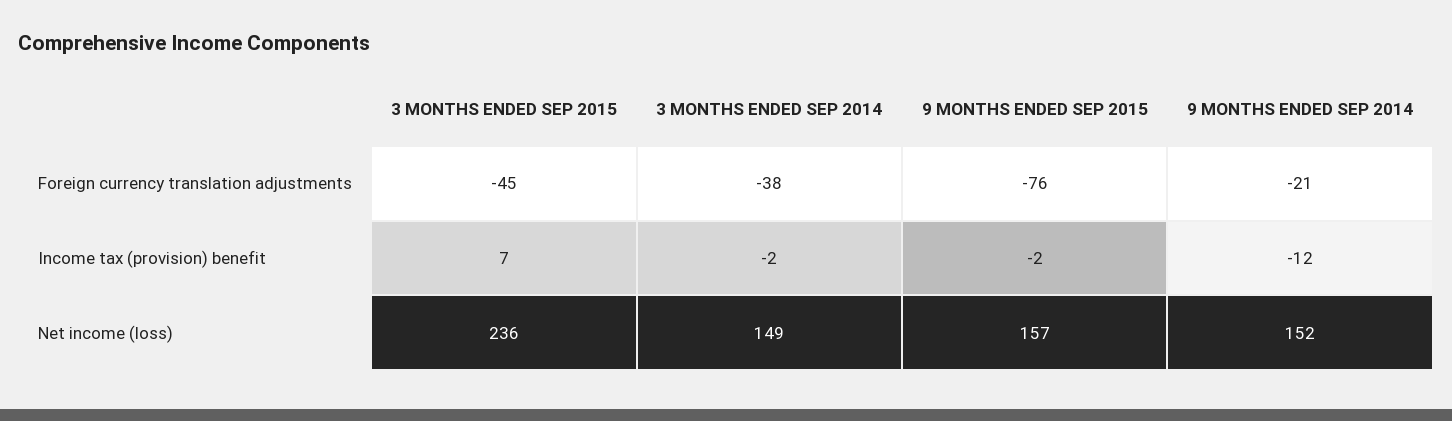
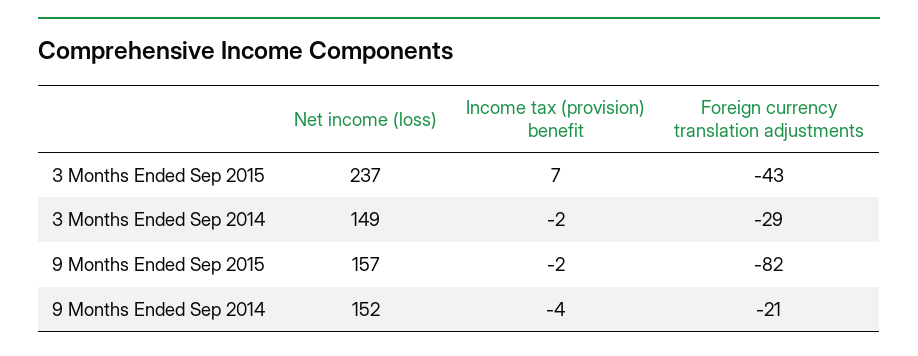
3 MONTHS ENDED SEP 2015, Foreign currency translation adjustments: -45 -> -43
3 MONTHS ENDED SEP 2014, Foreign currency translation adjustments: -38 -> -29
9 MONTHS ENDED SEP 2015, Foreign currency translation adjustments: -76 -> -82
9 MONTHS ENDED SEP 2014, Income tax (provision) benefit: -12 -> -4
3 MONTHS ENDED SEP 2015, Net income (loss): 236 -> 237

